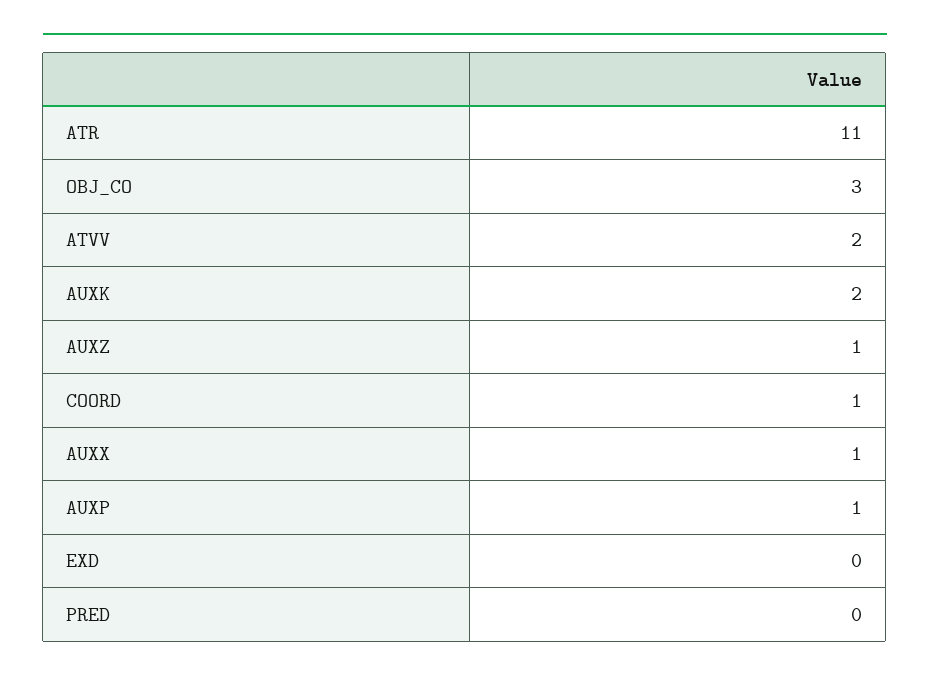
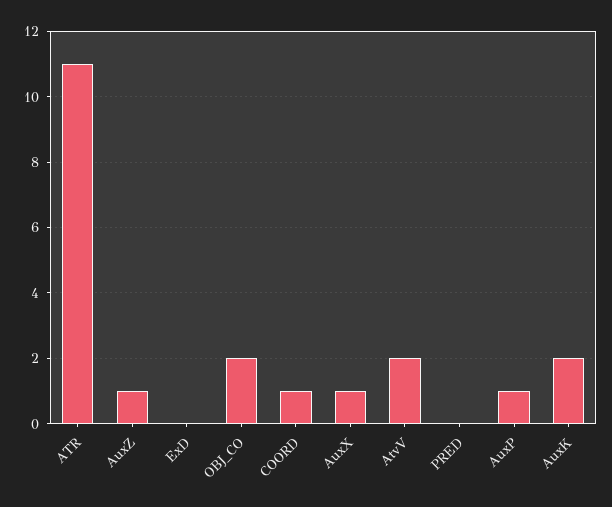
OBJ_CO: 3 -> 2

